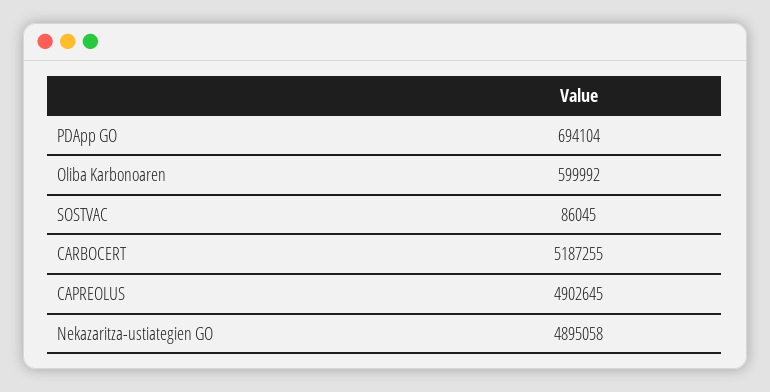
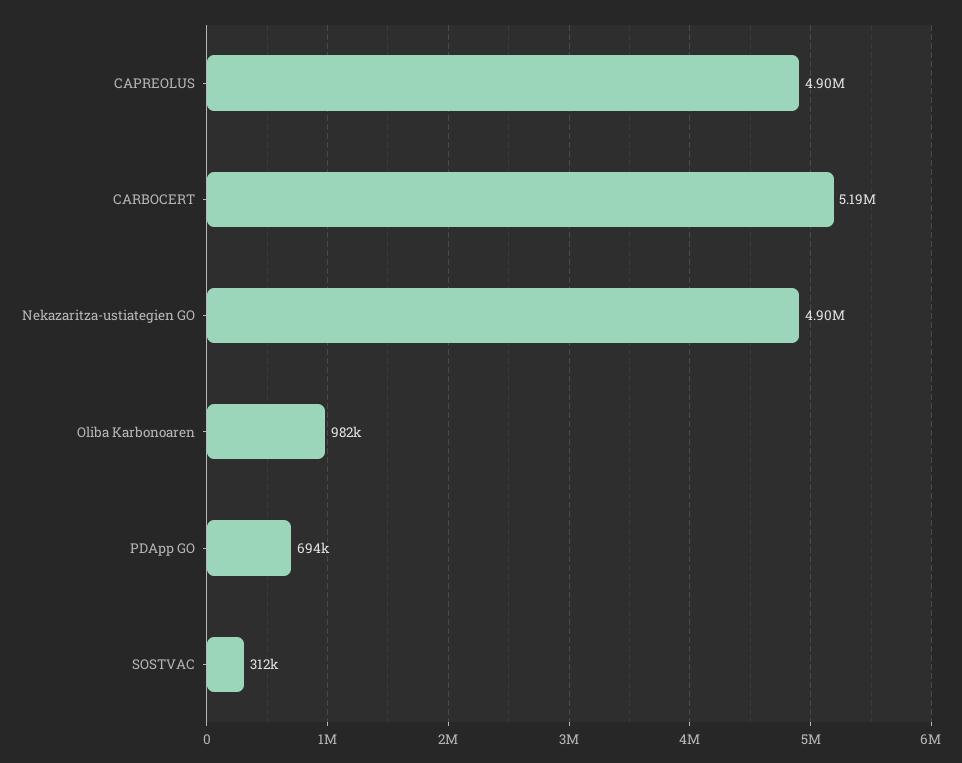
Oliba Karbonoaren: 599992 -> 982000
SOSTVAC: 86045 -> 312000

